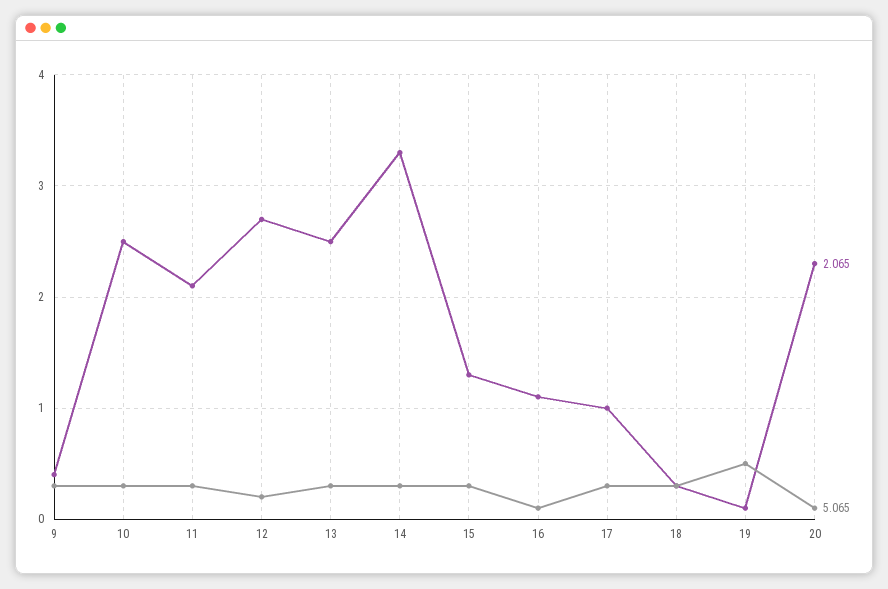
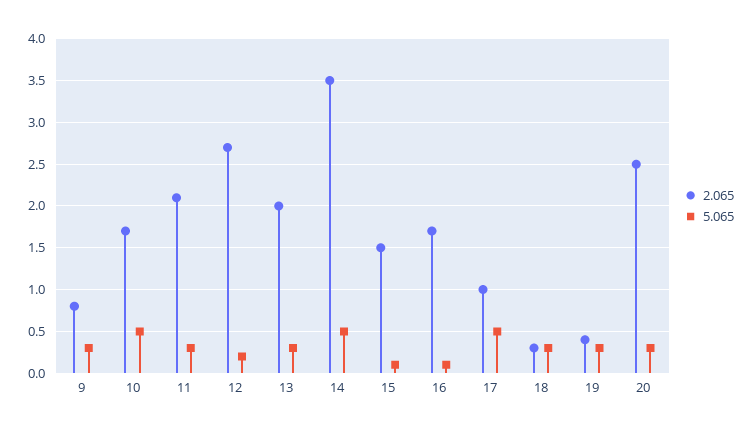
2.065, 9: 0.4 -> 0.8
2.065, 10: 2.5 -> 1.7
5.065, 10: 0.3 -> 0.5
2.065, 13: 2.5 -> 2
2.065, 14: 3.3 -> 3.5
5.065, 14: 0.3 -> 0.5
2.065, 15: 1.3 -> 1.5
5.065, 15: 0.3 -> 0.1
2.065, 16: 1.1 -> 1.7
5.065, 17: 0.3 -> 0.5
2.065, 19: 0.1 -> 0.4
5.065, 19: 0.5 -> 0.3
2.065, 20: 2.3 -> 2.5
5.065, 20: 0.1 -> 0.3

